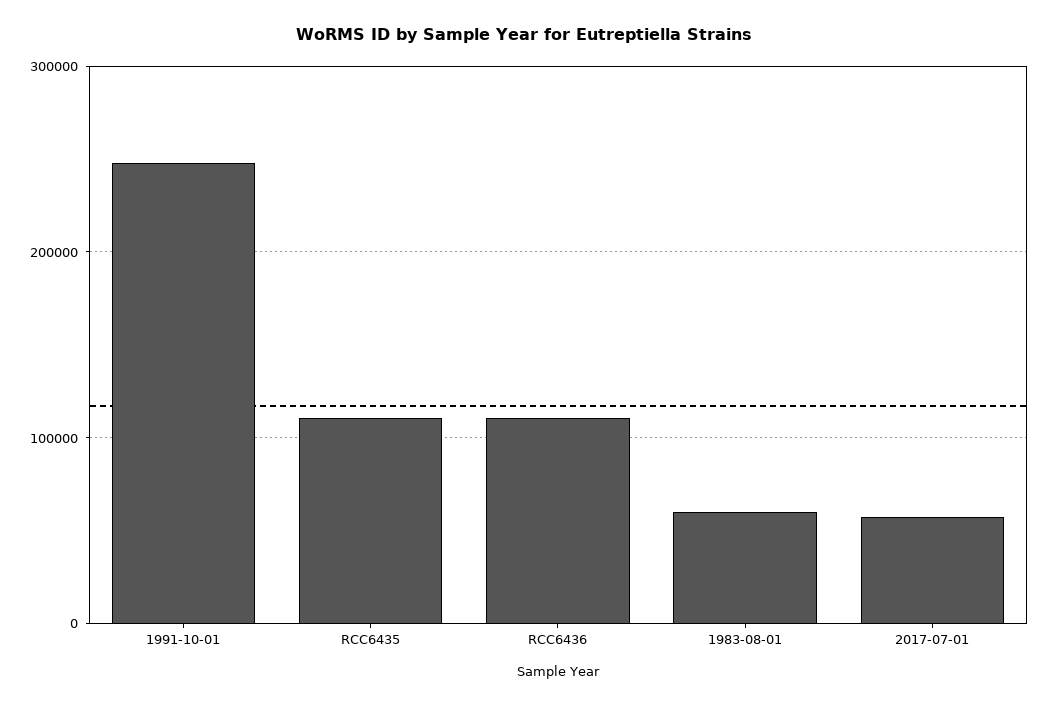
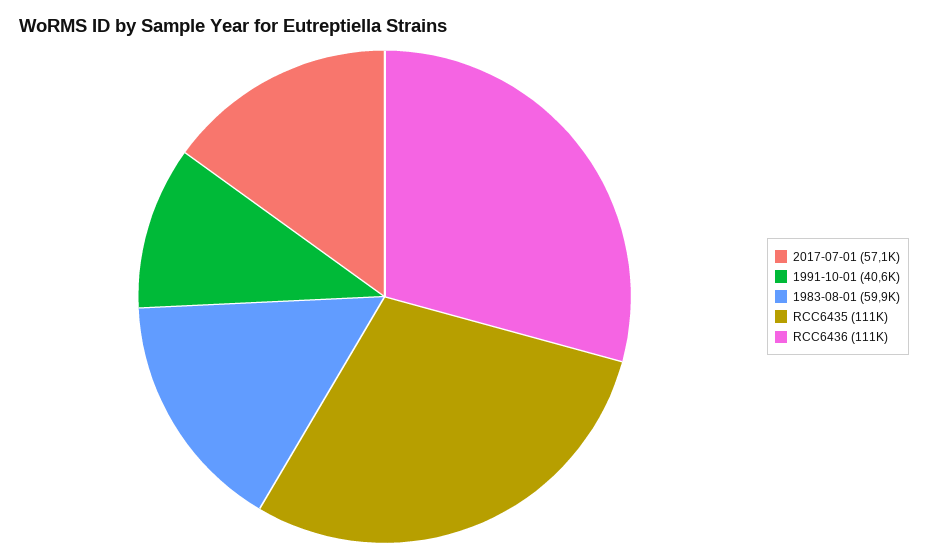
1991-10-01: 250000 -> 40600

